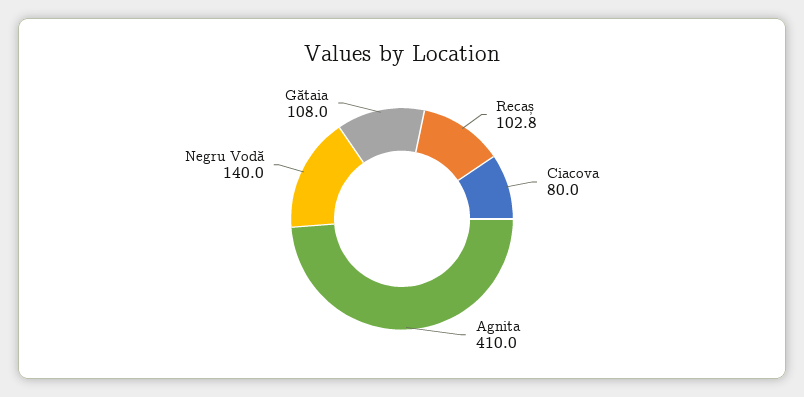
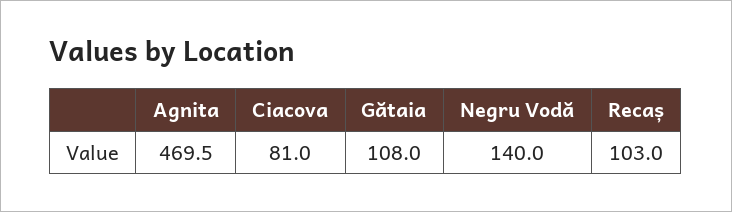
Recaș: 102.8 -> 103
Ciacova: 80 -> 81
Agnita: 410 -> 469.5

